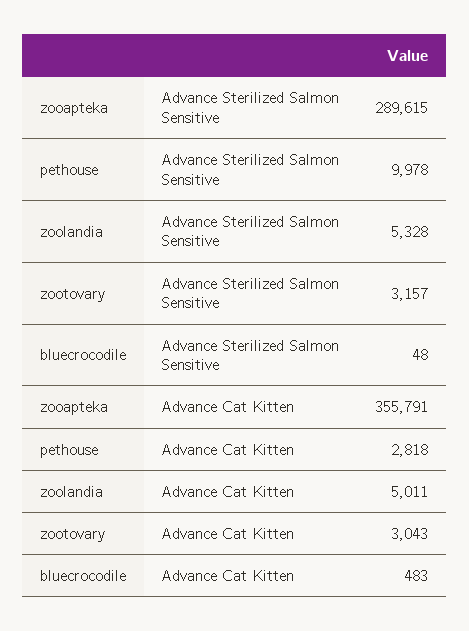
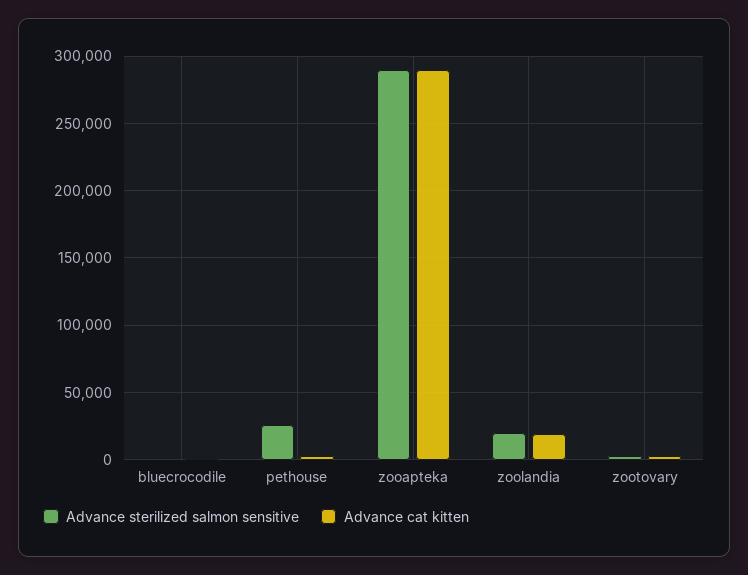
Advance Sterilized Salmon Sensitive, pethouse: 9978 -> 25000
Advance Sterilized Salmon Sensitive, zoolandia: 5328 -> 20000
Advance Cat Kitten, zooapteka: 355791 -> 290000
Advance Cat Kitten, zoolandia: 5011 -> 20000

